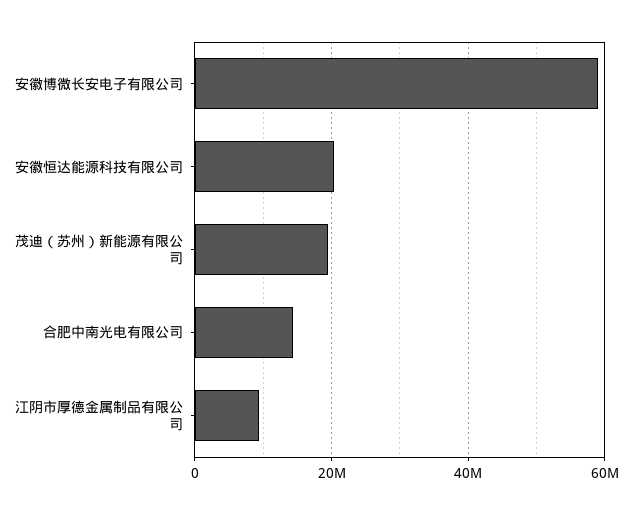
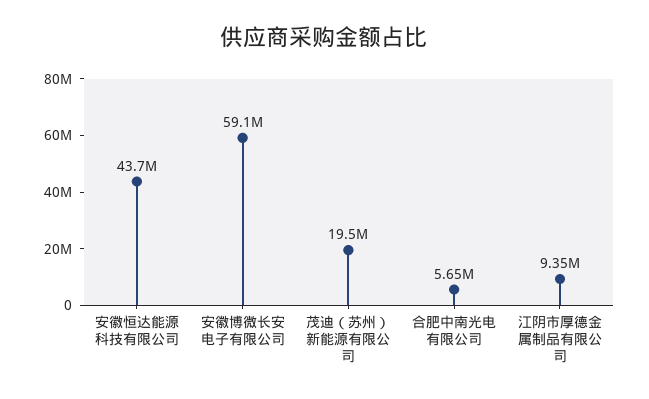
安徽恒达能源科技有限公司: 20000000 -> 43700000
合肥中南光电有限公司: 14000000 -> 5650000

